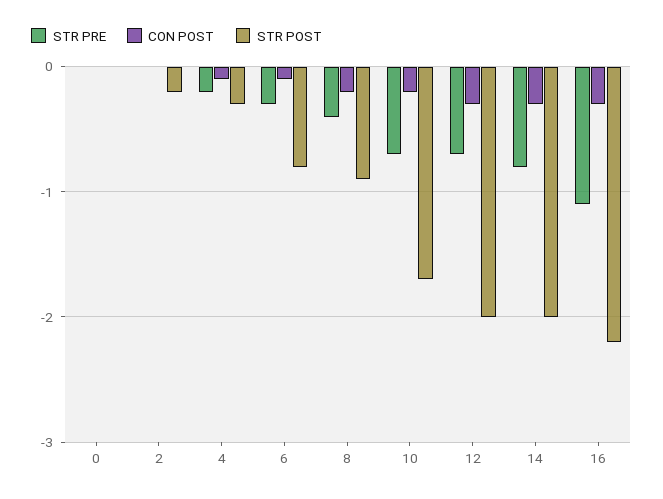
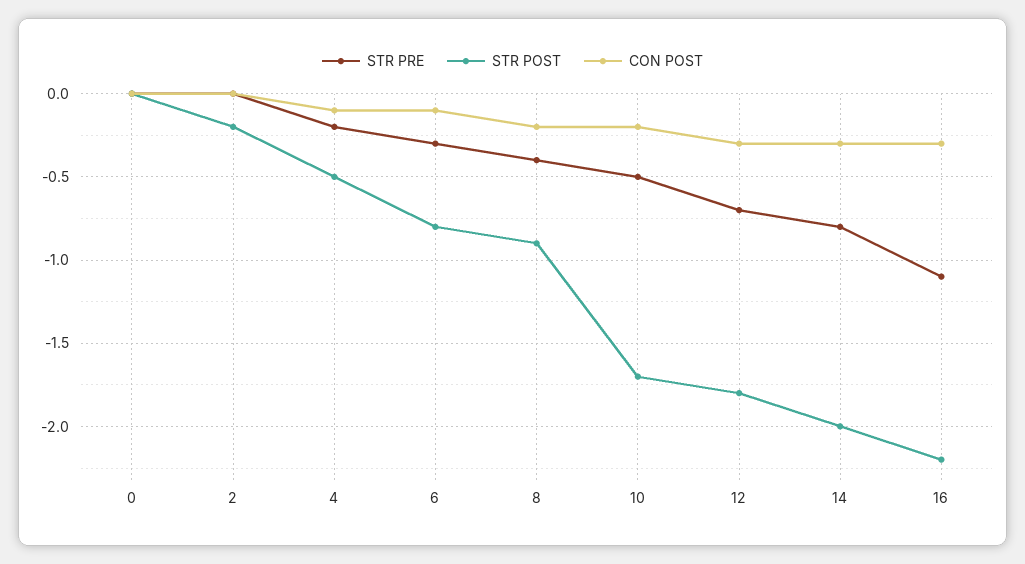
STR POST, 4: -0.3 -> -0.5
STR PRE, 10: -0.7 -> -0.5
STR POST, 12: -2 -> -1.8

